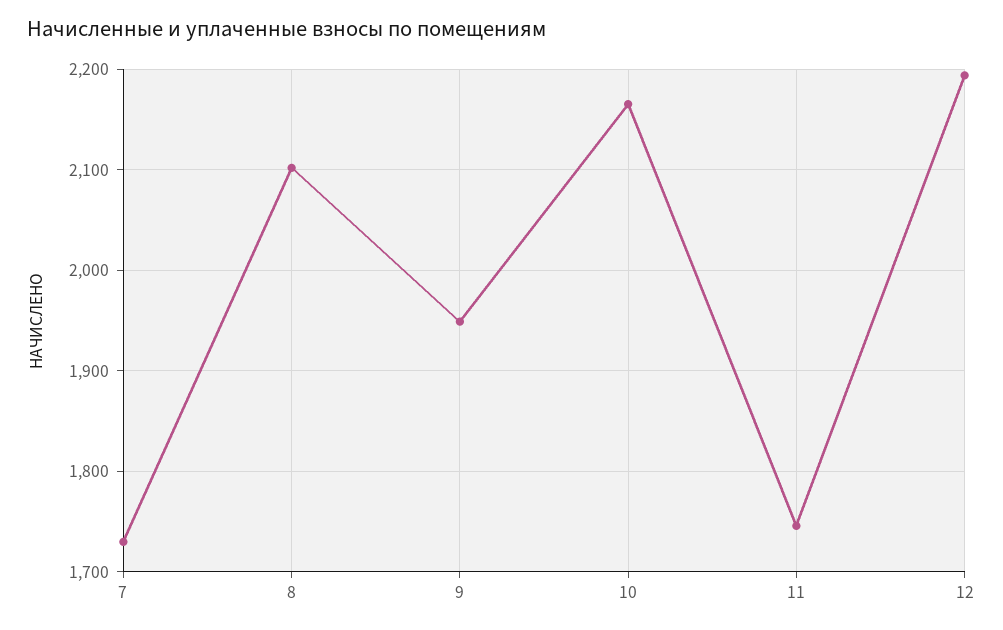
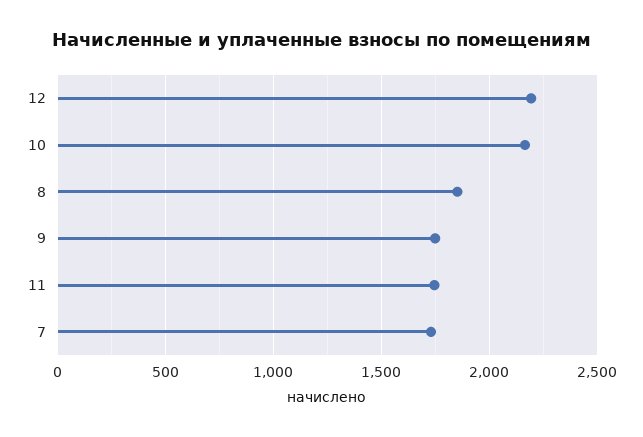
8: 2100 -> 1850
9: 1950 -> 1750

